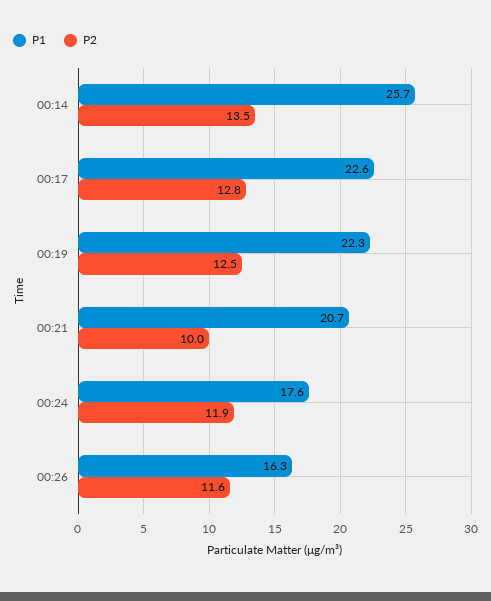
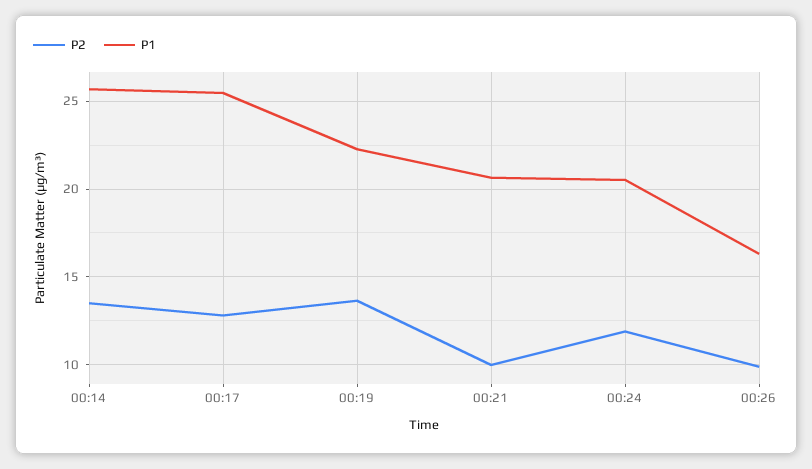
P1, 00:17: 22.6 -> 25.5
P2, 00:19: 12.5 -> 13.5
P1, 00:24: 17.6 -> 20.5
P2, 00:26: 11.6 -> 10

